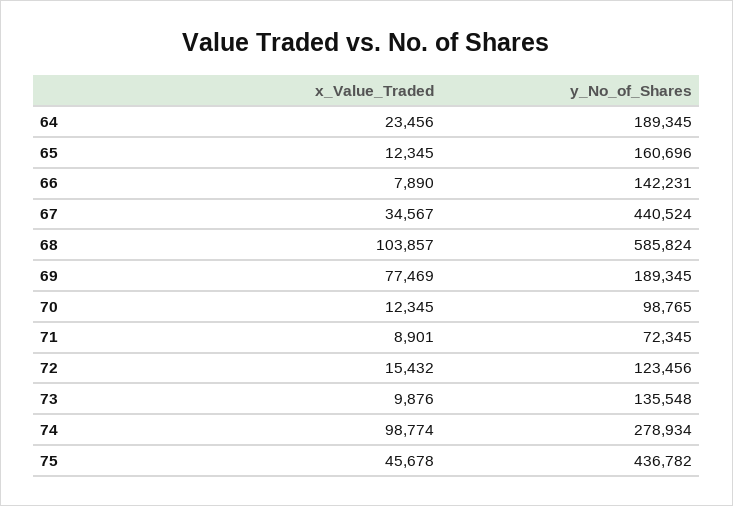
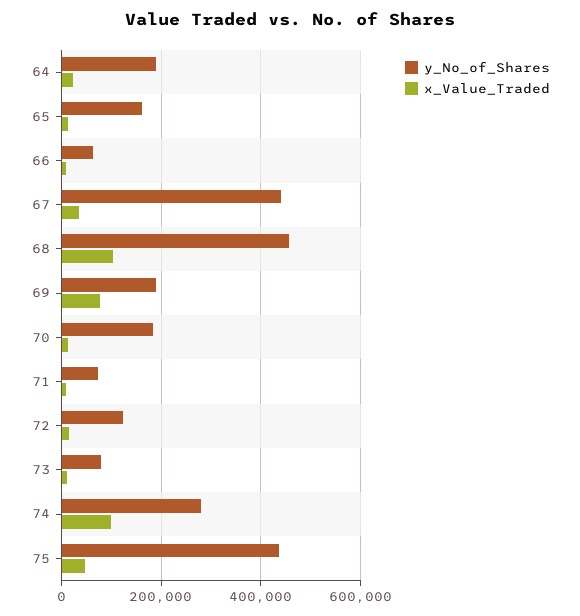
y_No_of_Shares, 66: 142231 -> 60000
y_No_of_Shares, 68: 585824 -> 460000
y_No_of_Shares, 70: 98765 -> 180000
y_No_of_Shares, 73: 135548 -> 80000

